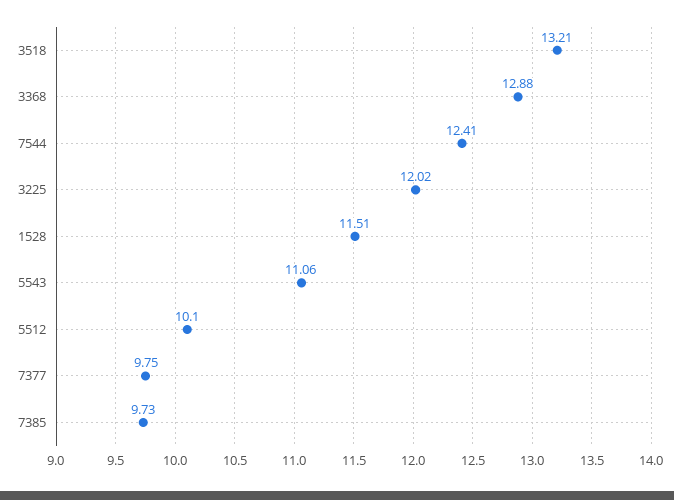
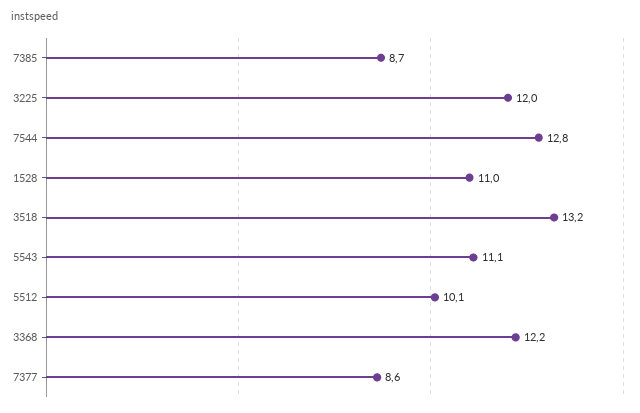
3368: 12.88 -> 12.2
7544: 12.41 -> 12.8
1528: 11.51 -> 11
7377: 9.75 -> 8.6
7385: 9.73 -> 8.7

